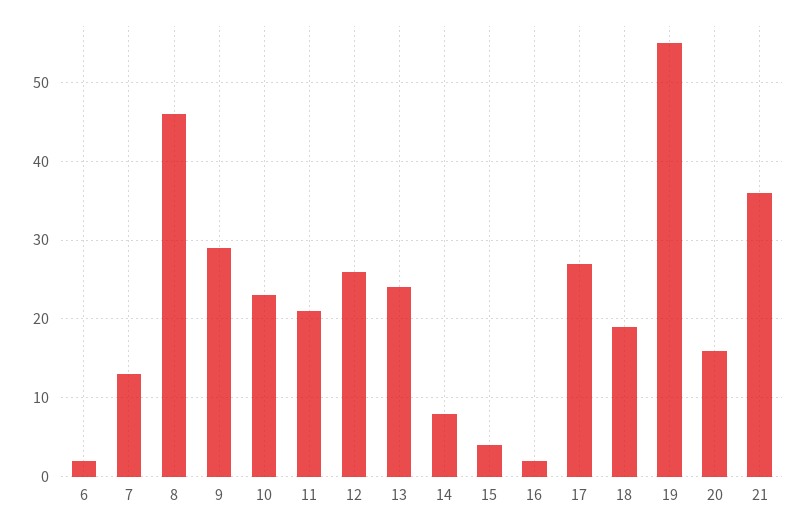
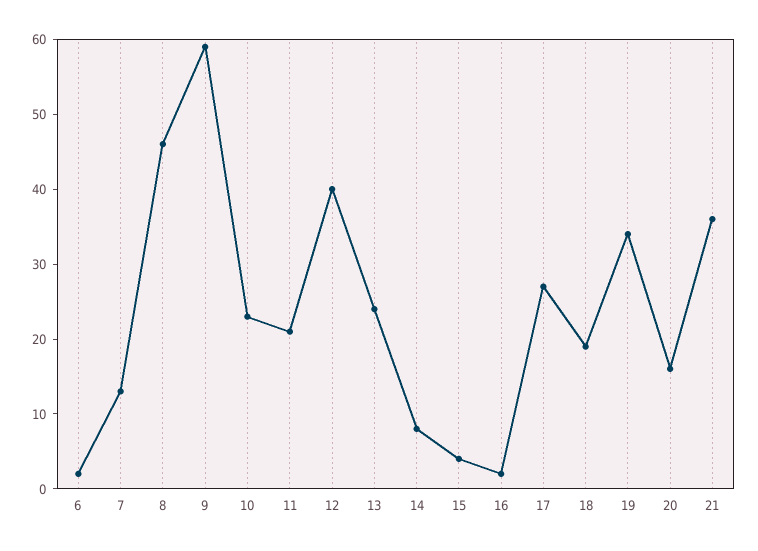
9: 29 -> 60
12: 26 -> 40
19: 55 -> 35

